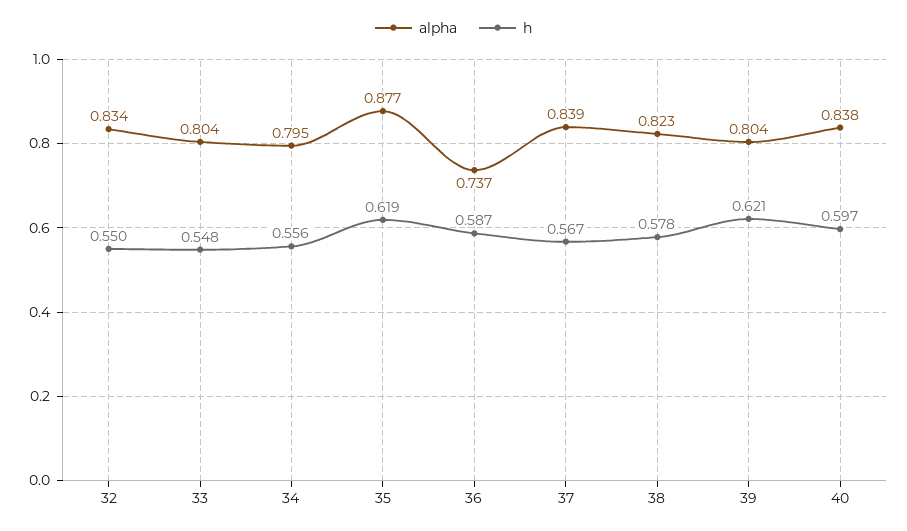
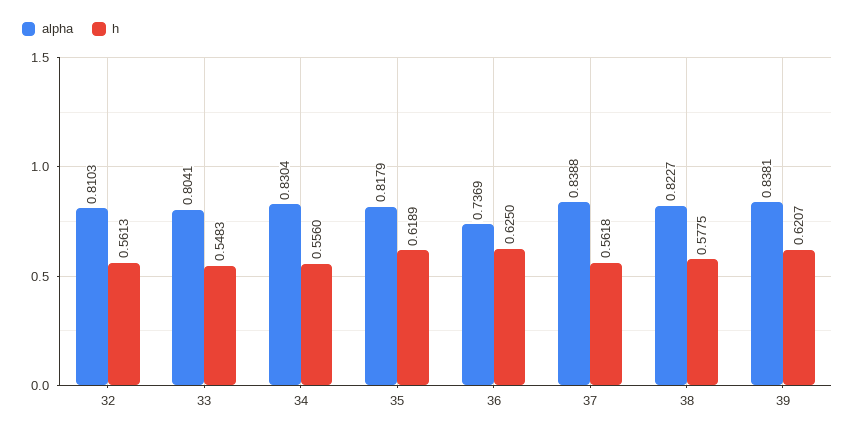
alpha, 32: 0.834 -> 0.8103
h, 32: 0.55 -> 0.5613
alpha, 34: 0.795 -> 0.8304
alpha, 35: 0.877 -> 0.8179
h, 36: 0.587 -> 0.625
h, 37: 0.567 -> 0.5618
alpha, 39: 0.804 -> 0.8381
alpha, 40: 0.838 -> none
h, 40: 0.597 -> none

